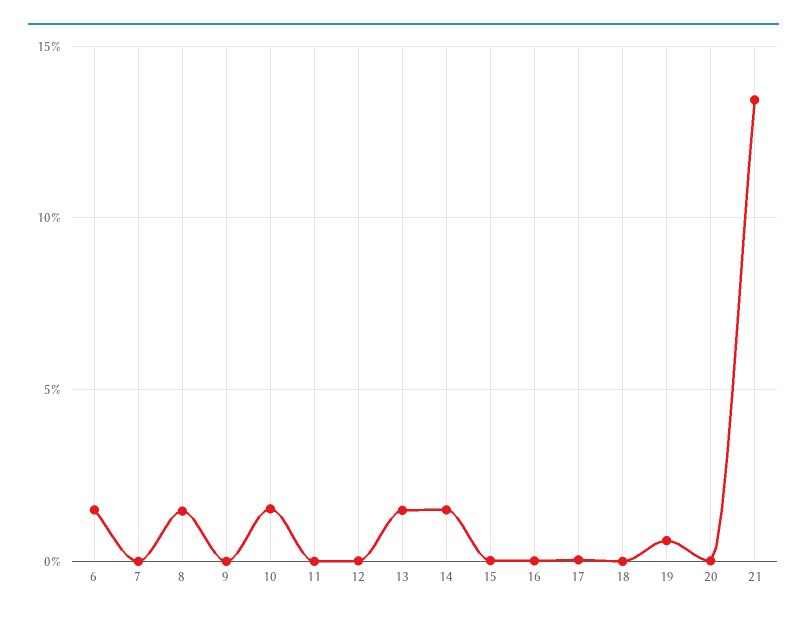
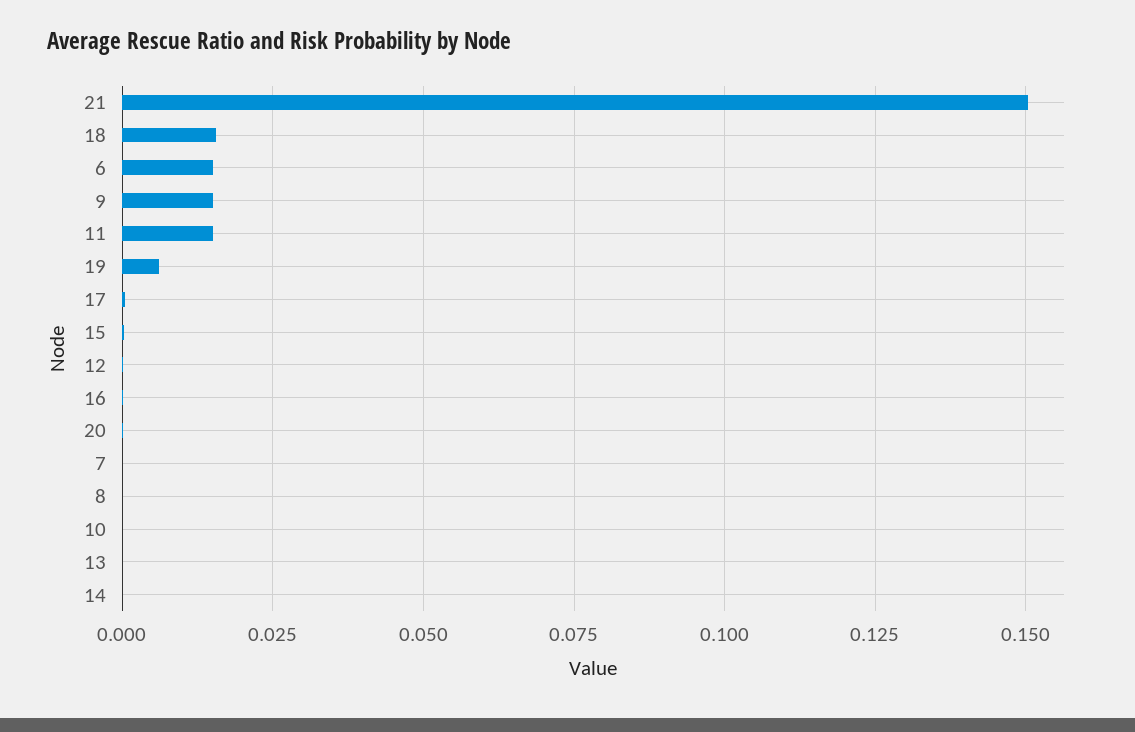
8: 0.015 -> 0
9: 0 -> 0.015
10: 0.015 -> 0
11: 0 -> 0.015
13: 0.015 -> 0
14: 0.015 -> 0
18: 0 -> 0.015
21: 0.135 -> 0.15

